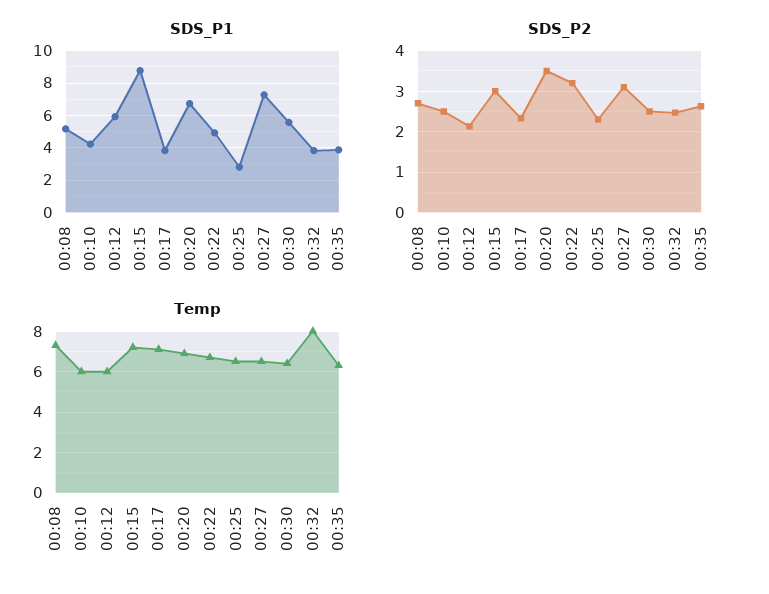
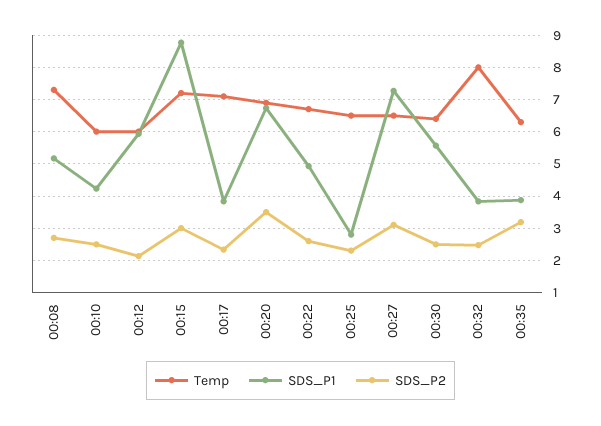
SDS_P2, 00:22: 3.2 -> 2.6
SDS_P2, 00:35: 2.6 -> 3.2

